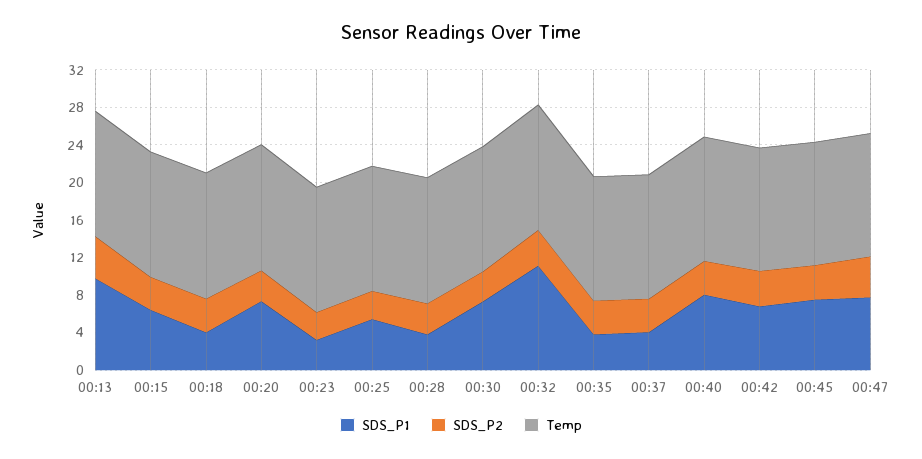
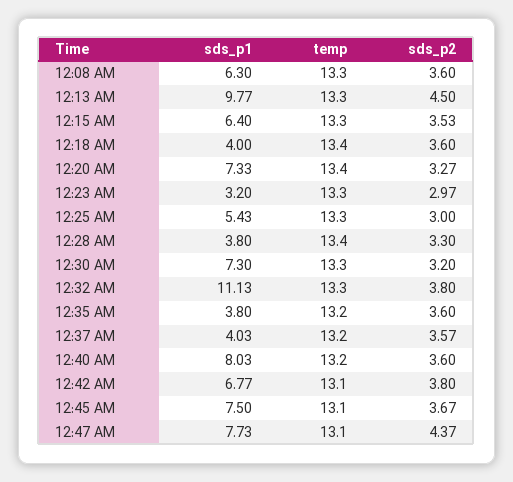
SDS_P1, 12:08 AM: none -> 6.3
Temp, 12:08 AM: none -> 13.3
SDS_P2, 12:08 AM: none -> 3.6

